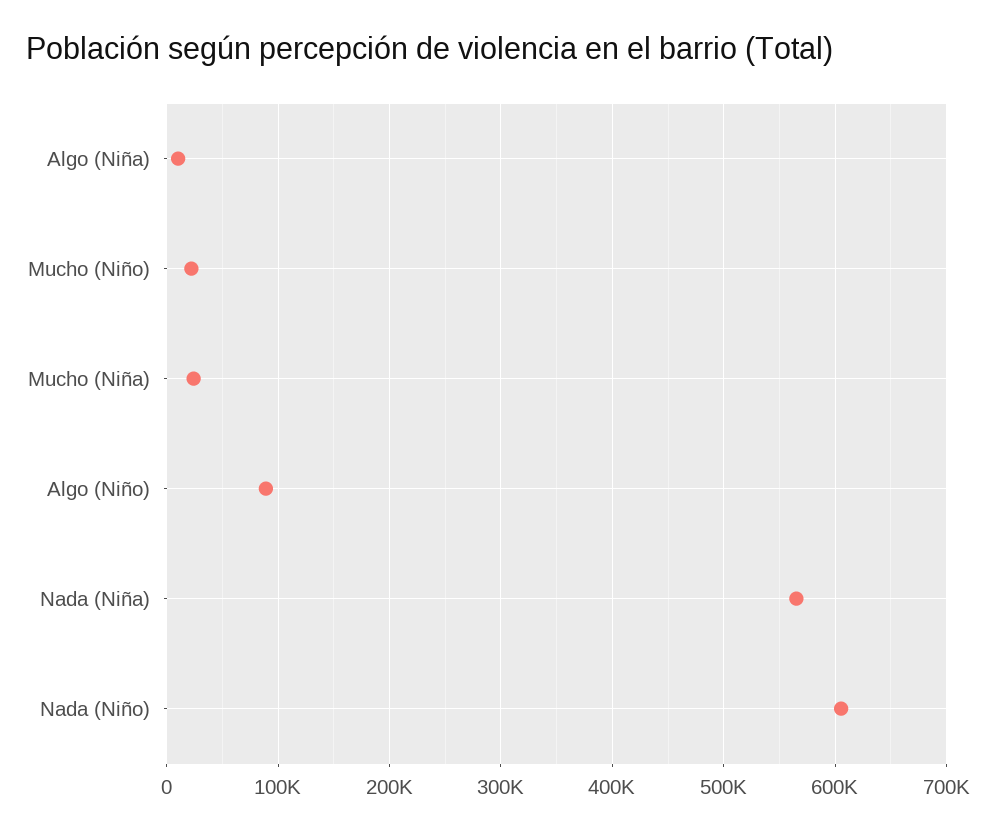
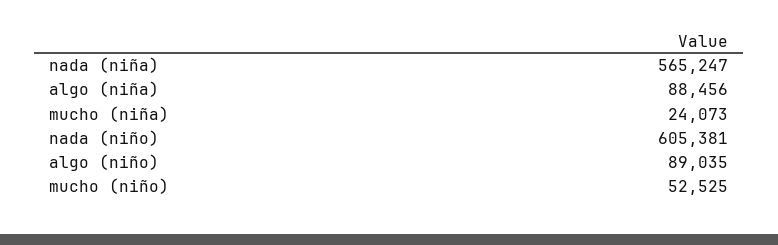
Algo (Niña): 10000 -> 88456
Mucho (Niño): 20000 -> 52525

